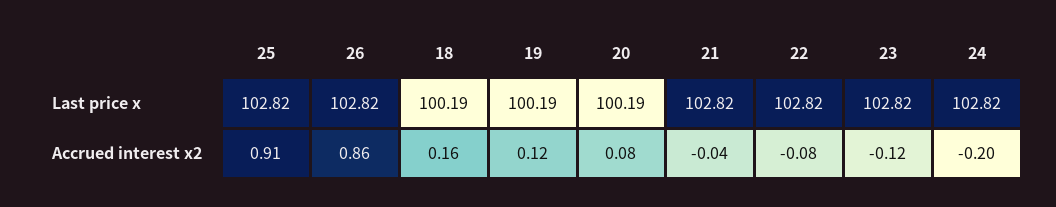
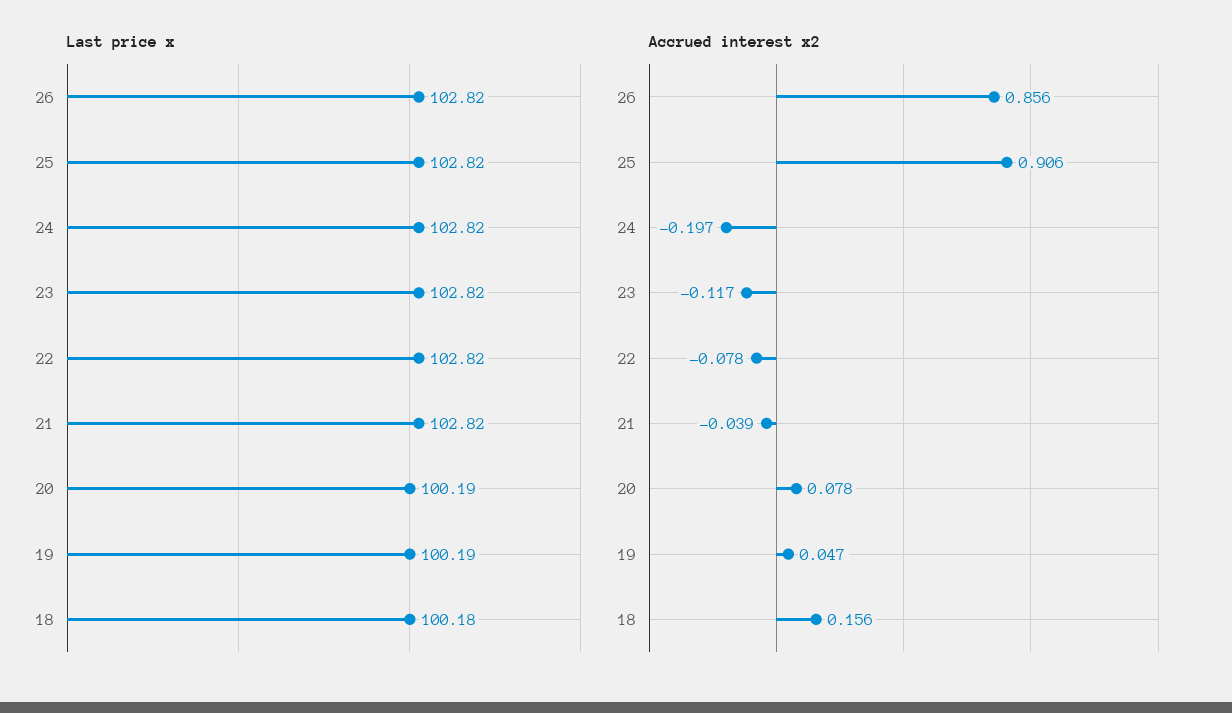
Last price x, 18: 100.19 -> 100.18
Accrued interest x2, 19: 0.12 -> 0.047

